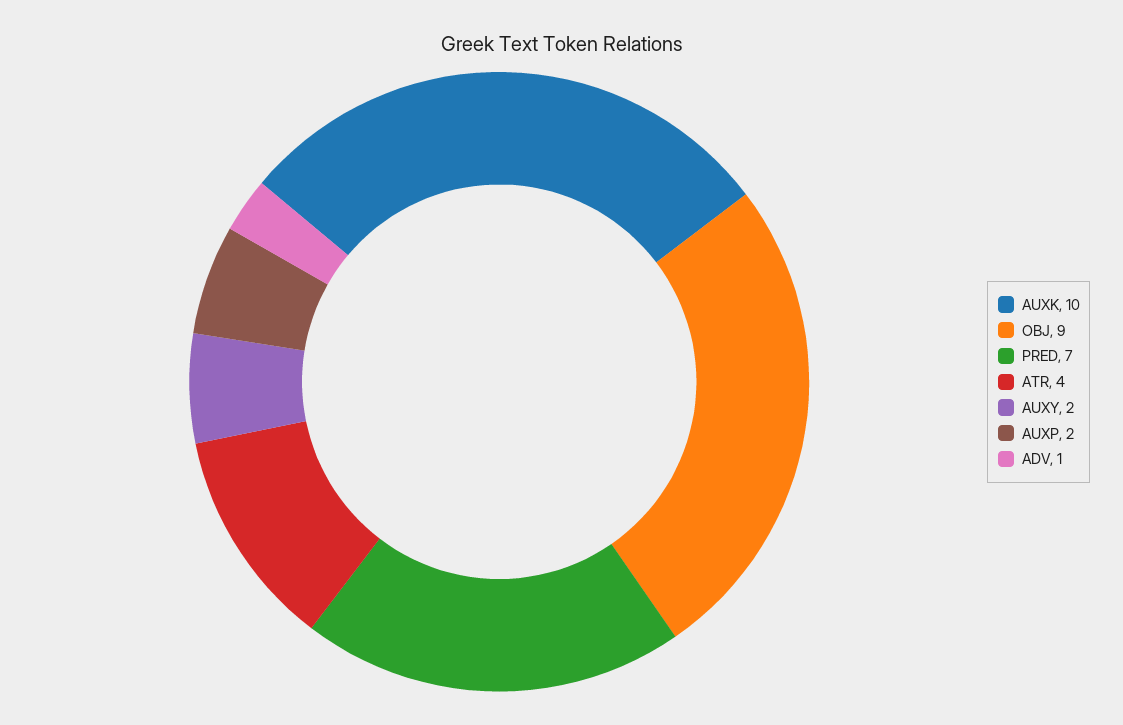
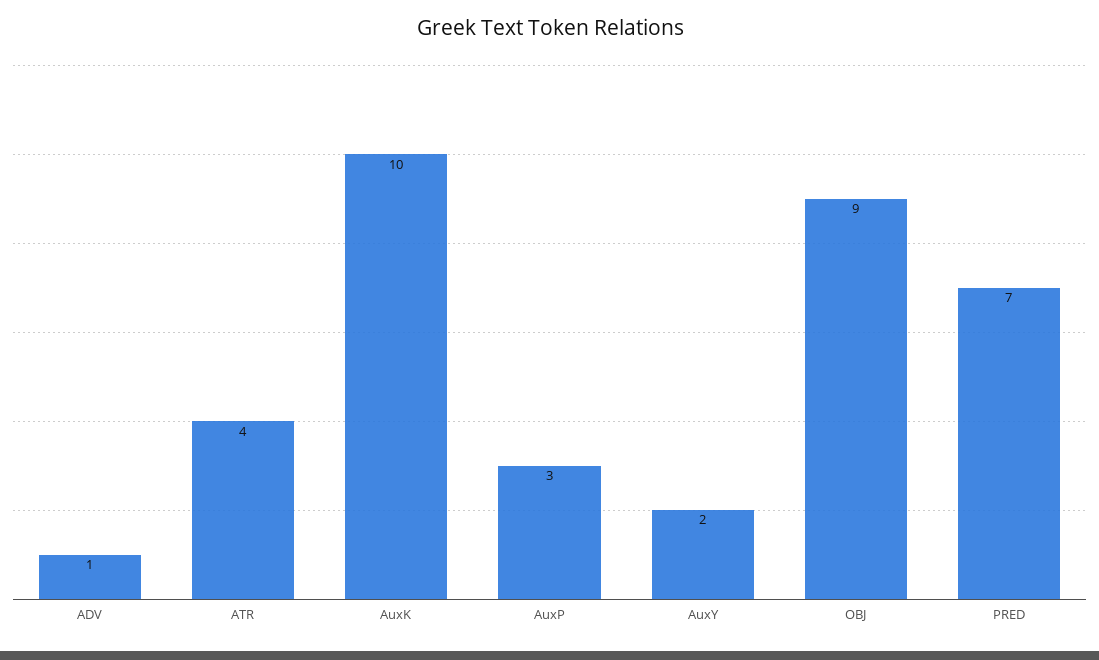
AUXP: 2 -> 3

